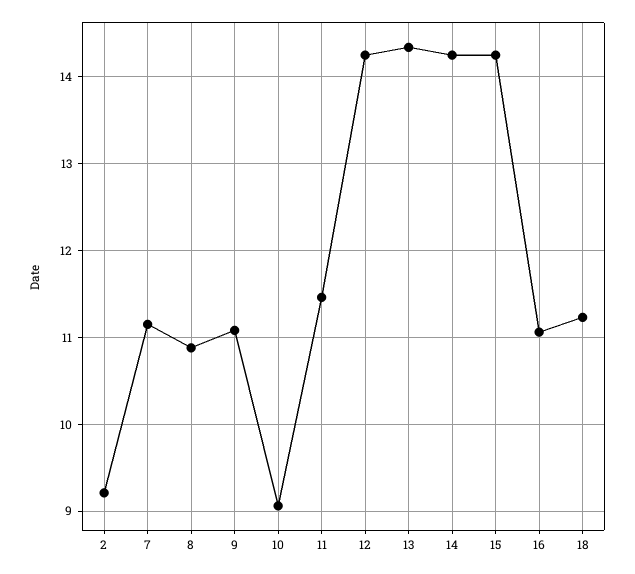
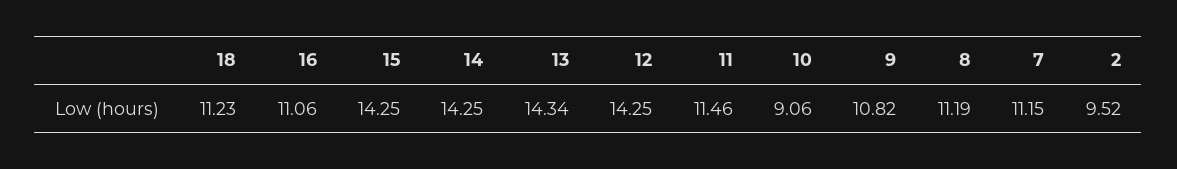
2: 9.2 -> 9.52
8: 10.9 -> 11.19
9: 11.1 -> 10.82

